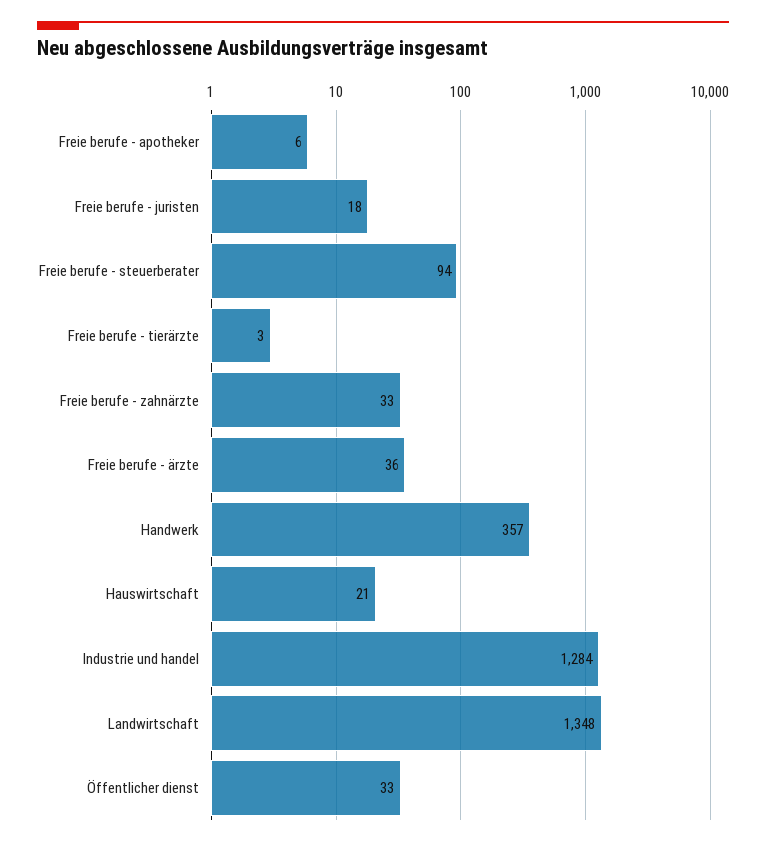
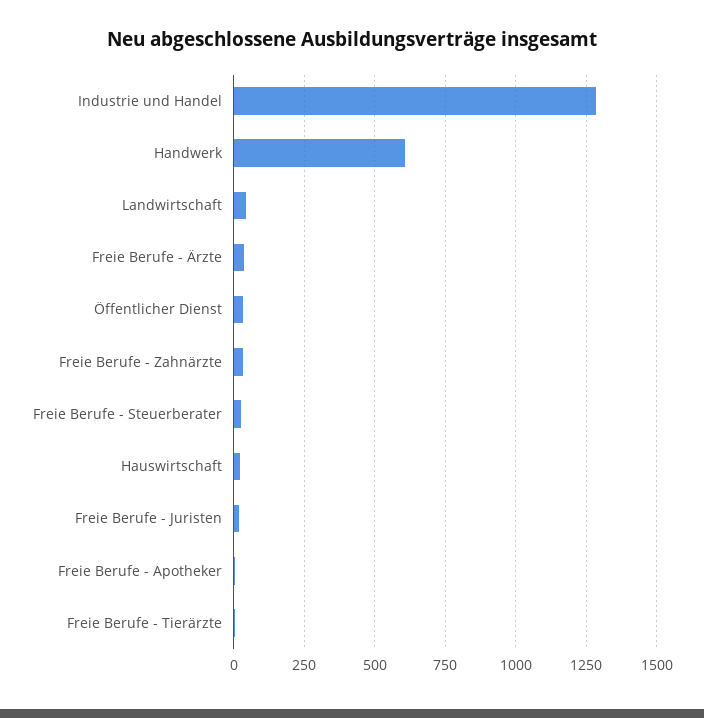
Freie berufe - steuerberater: 94 -> 25
Handwerk: 357 -> 600
Landwirtschaft: 1348 -> 50

